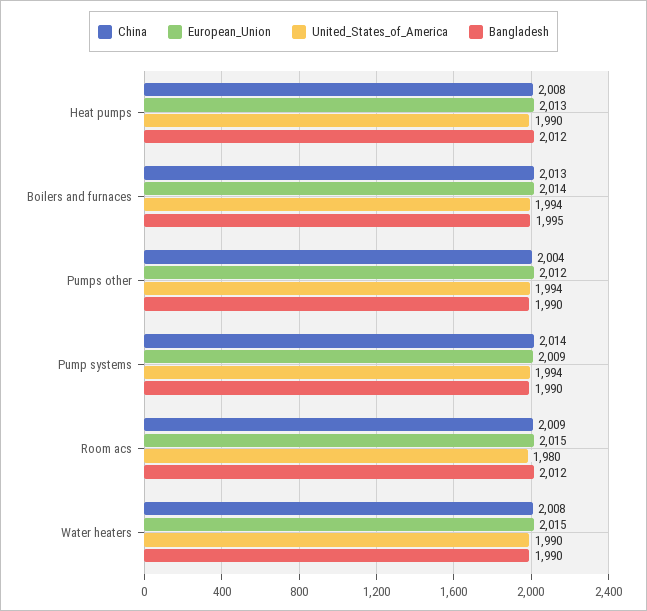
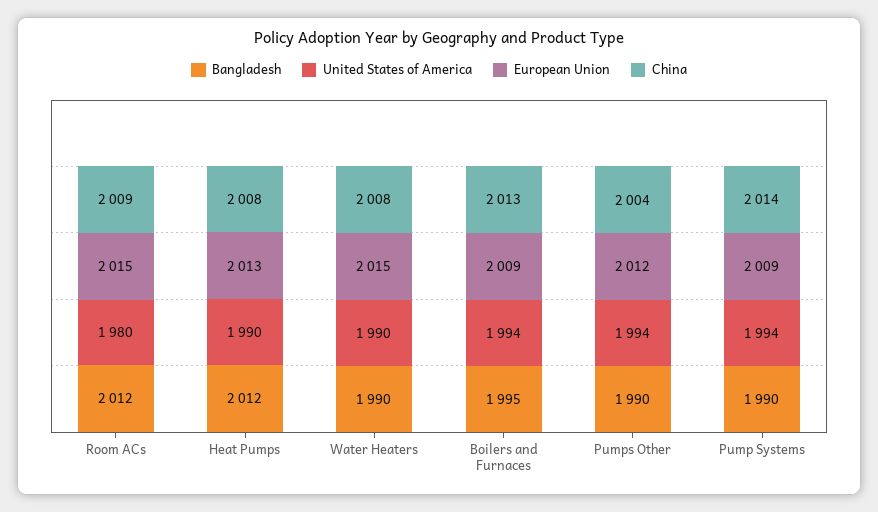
European_Union, Boilers and furnaces: 2014 -> 2009

